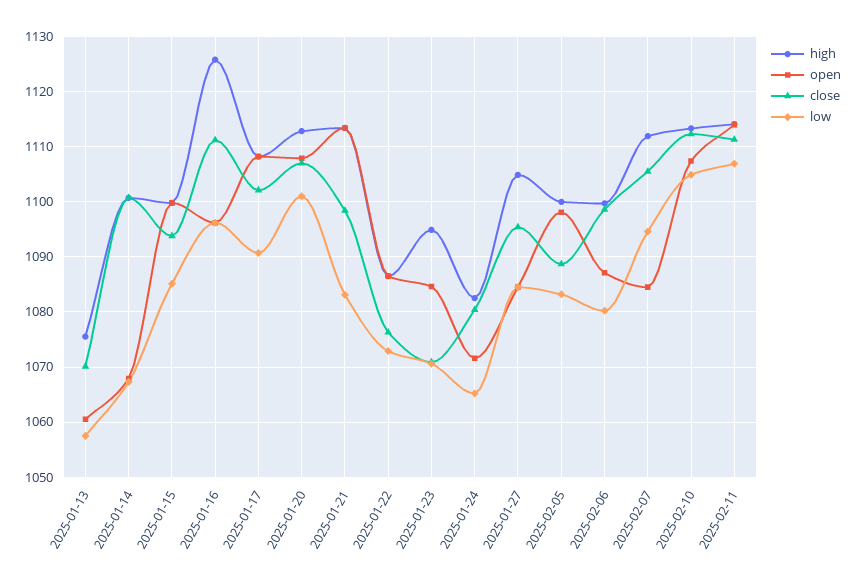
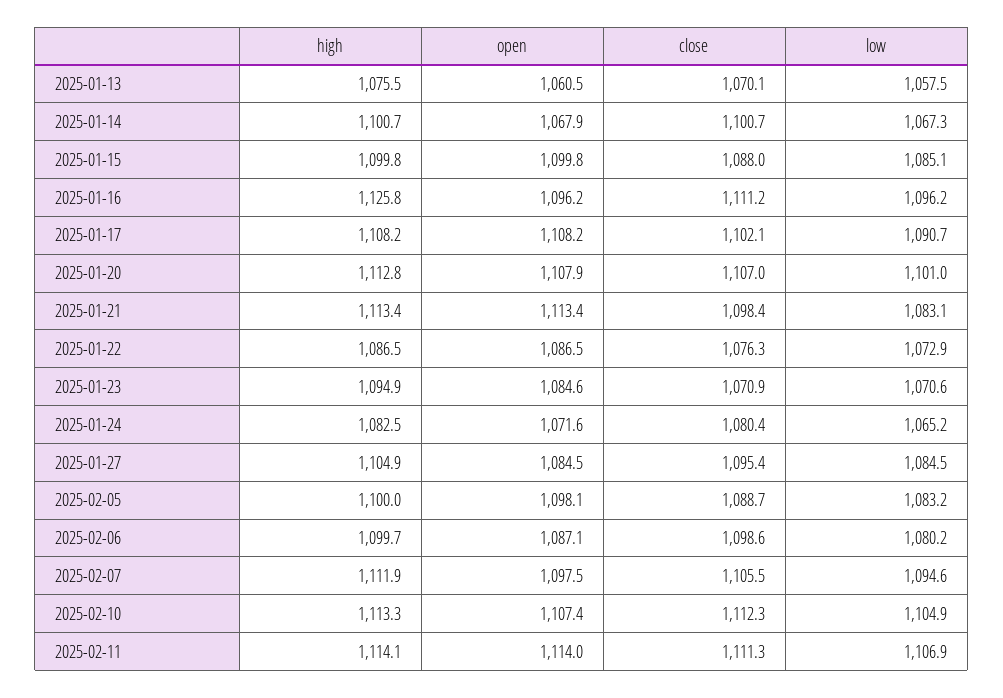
close, 2025-01-15: 1094 -> 1088
open, 2025-02-07: 1084 -> 1097.5

